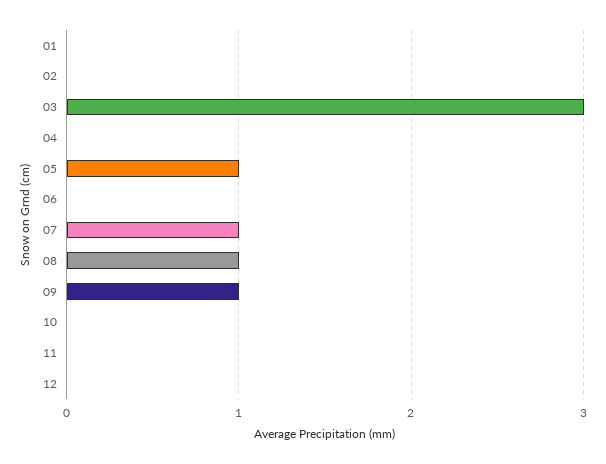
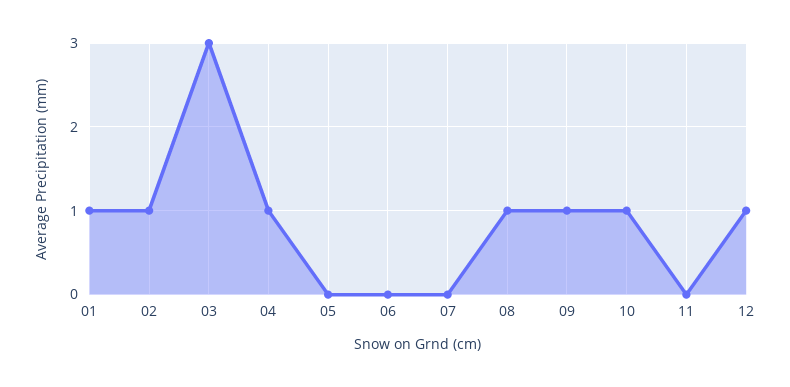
01: 0 -> 1
02: 0 -> 1
04: 0 -> 1
05: 1 -> 0
07: 1 -> 0
10: 0 -> 1
12: 0 -> 1

